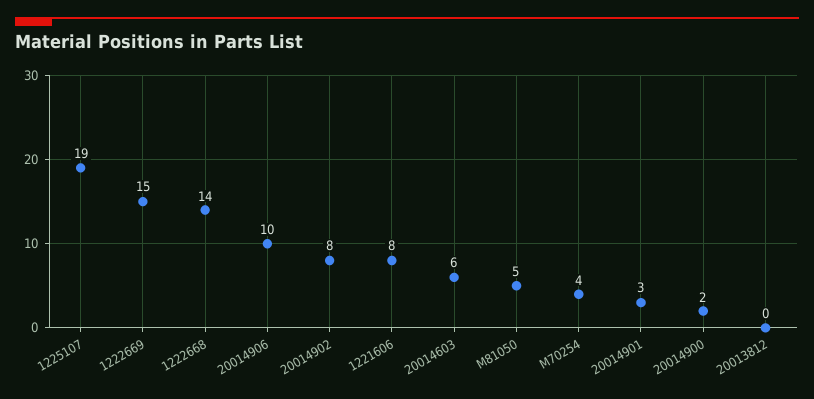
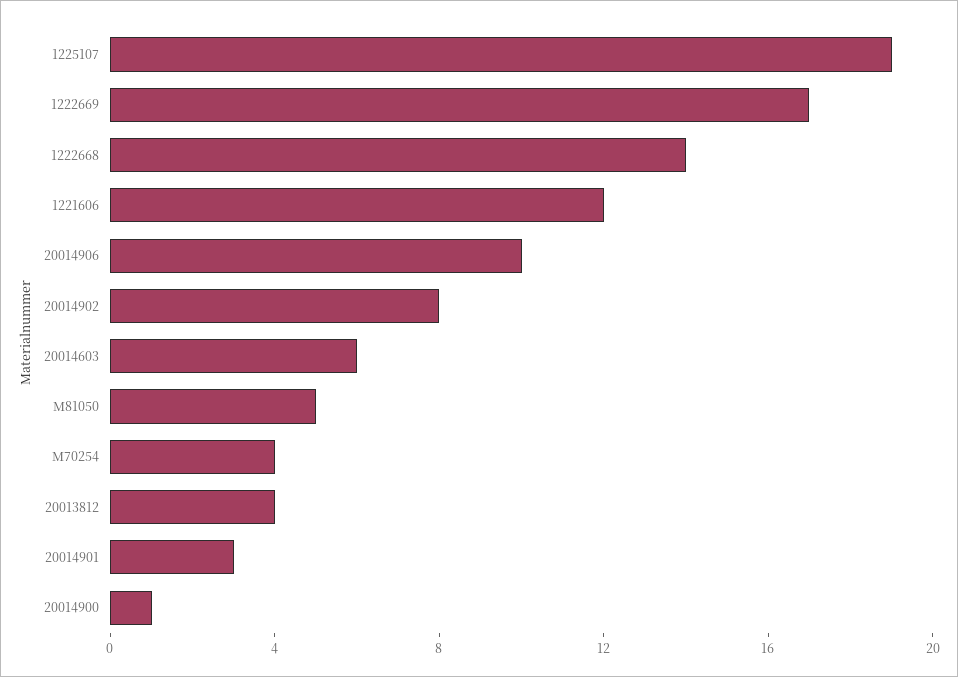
1222669: 15 -> 17
1221606: 8 -> 12
20014900: 2 -> 1
20013812: 0 -> 4

